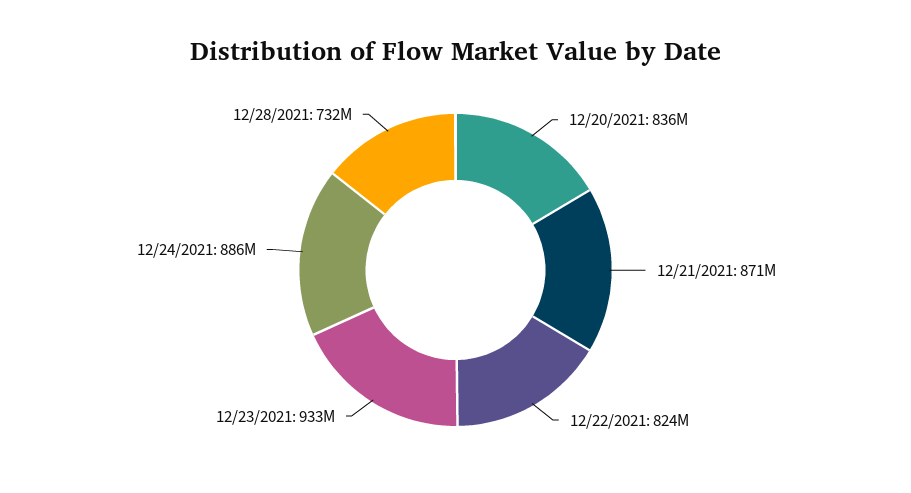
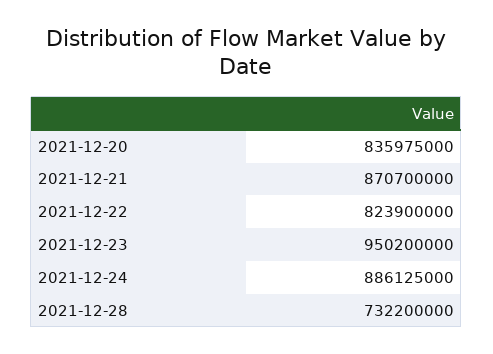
12/23/2021: 933000000 -> 950200000

